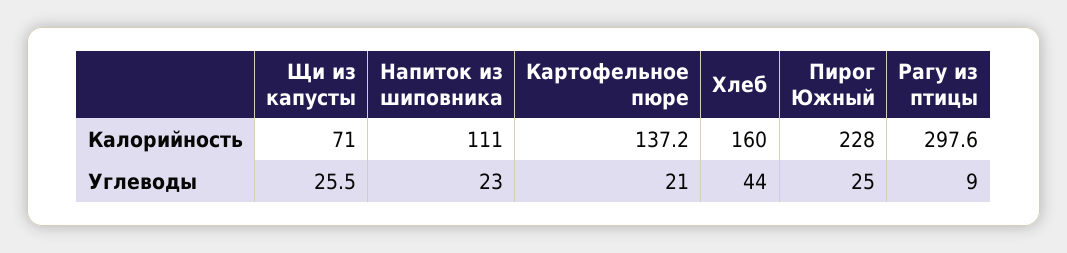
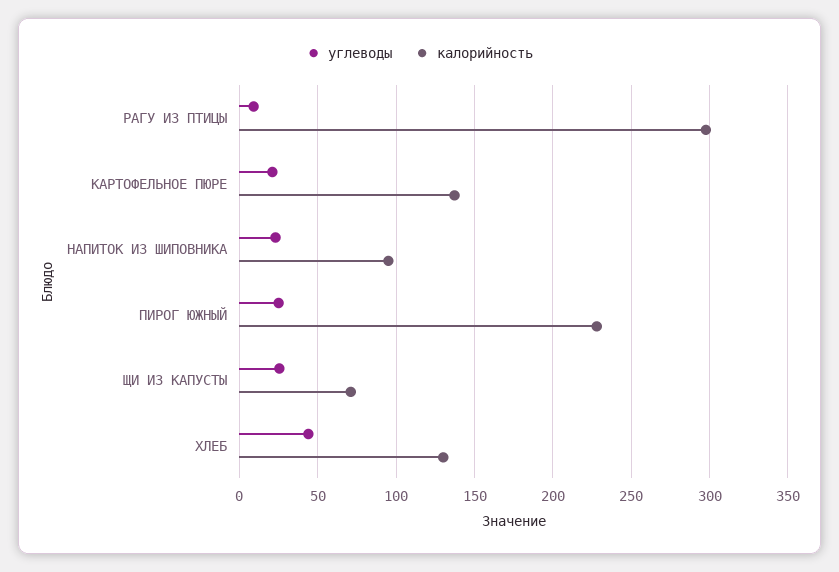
Калорийность, Напиток из шиповника: 111 -> 95
Калорийность, Хлеб: 160 -> 130

